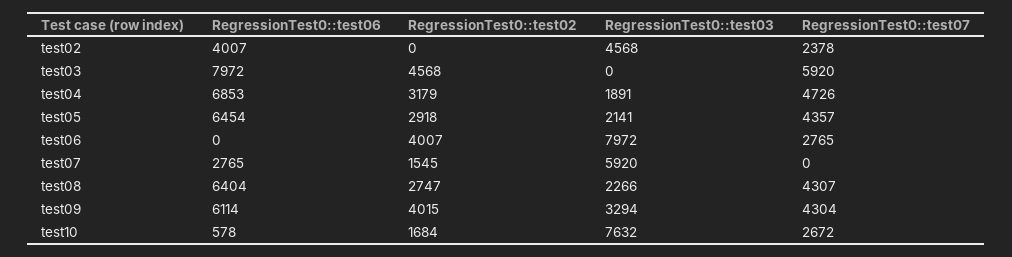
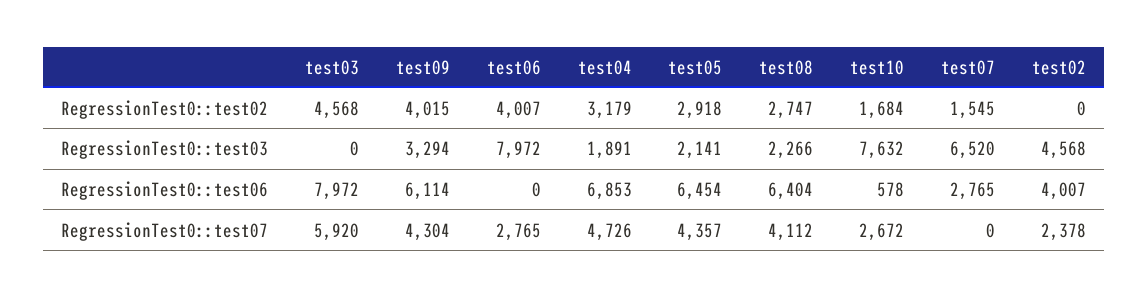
RegressionTest0::test03, test07: 5920 -> 6520
RegressionTest0::test07, test08: 4307 -> 4112

